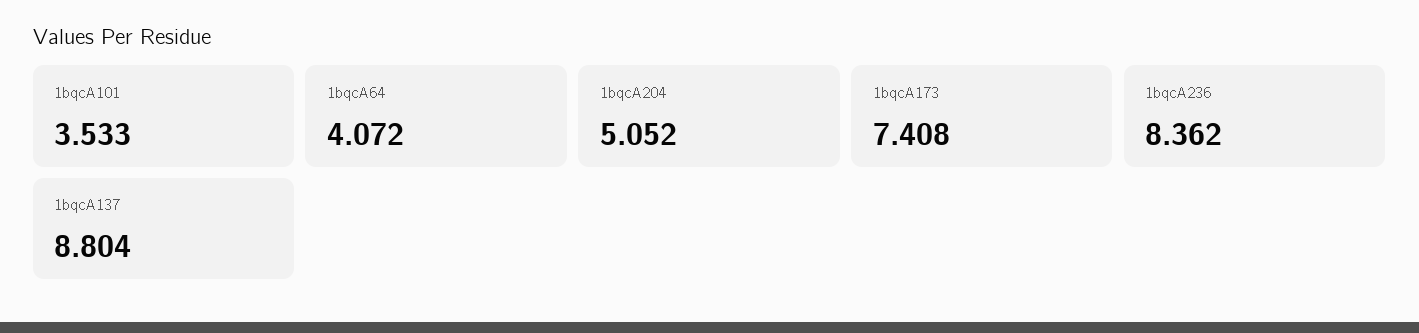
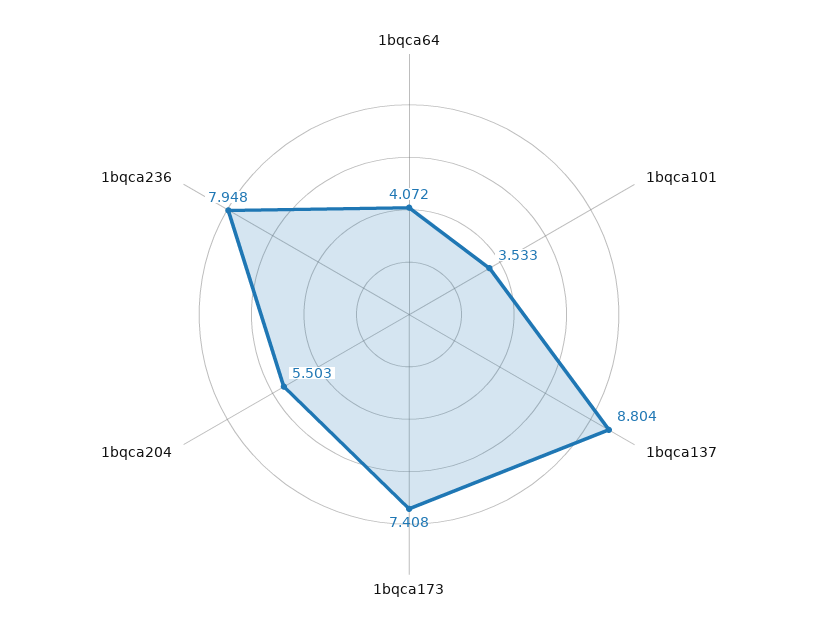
1bqcA204: 5.052 -> 5.503
1bqcA236: 8.362 -> 7.948

